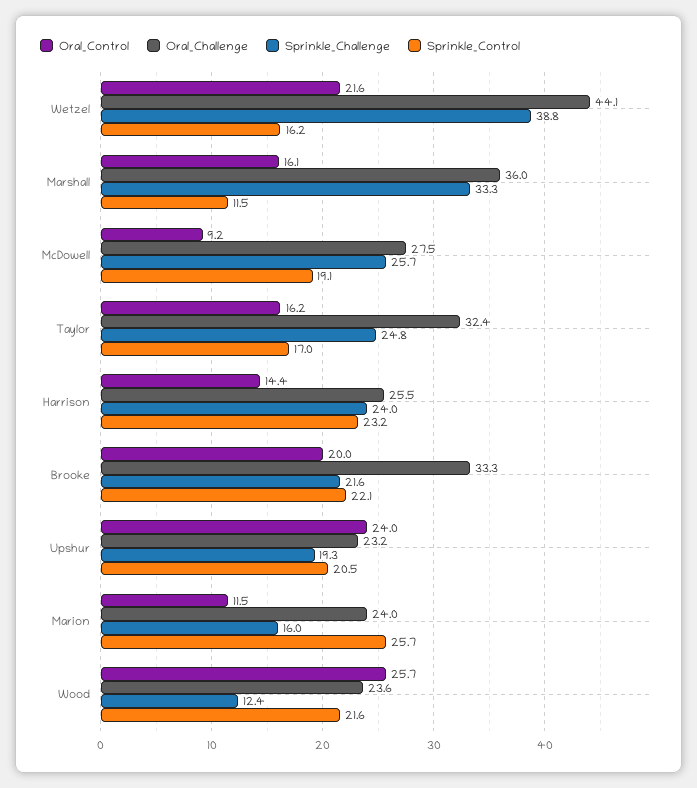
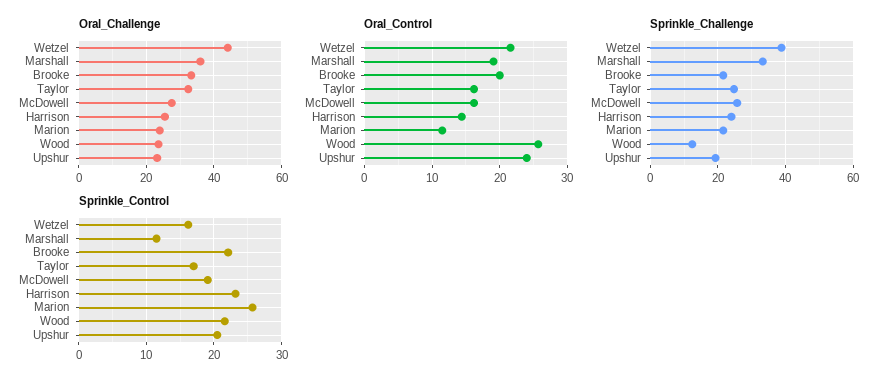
Oral_Control, Marshall: 16.1 -> 19
Oral_Control, McDowell: 9.2 -> 16
Sprinkle_Challenge, Marion: 16 -> 22

